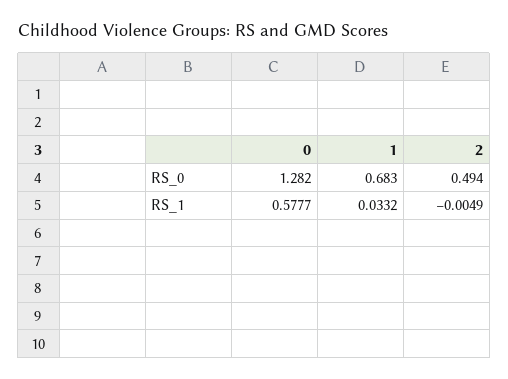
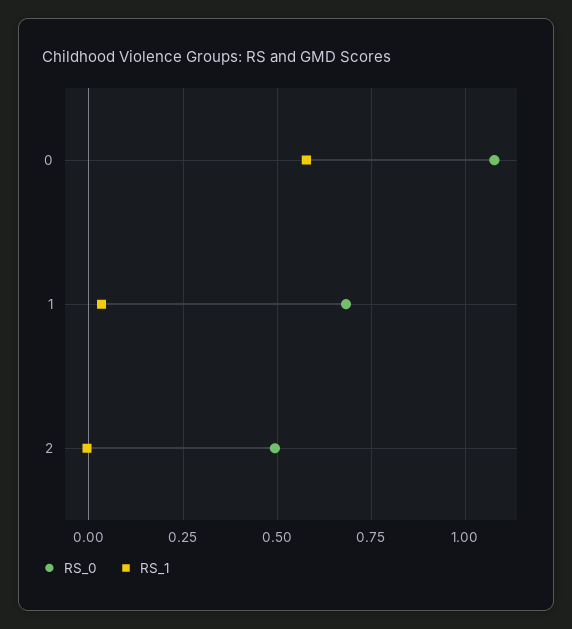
RS_0, 0: 1.282 -> 1.075

